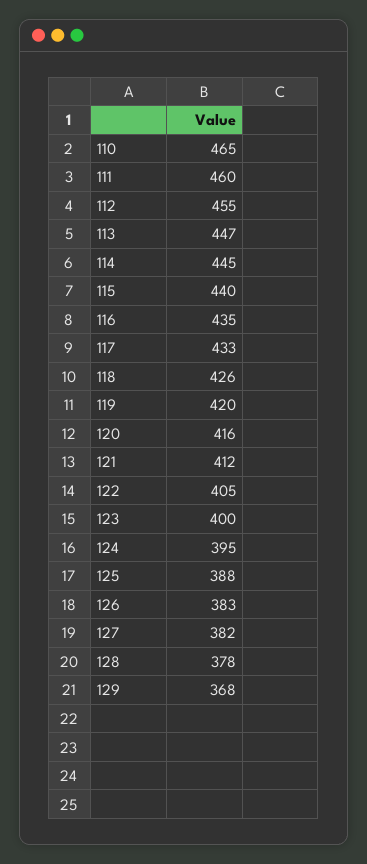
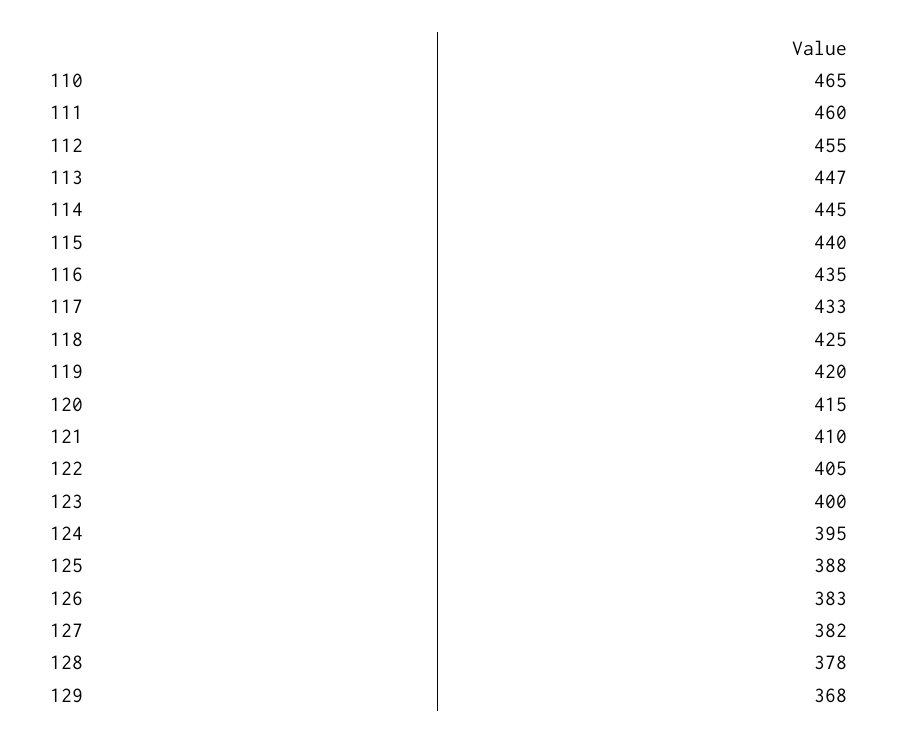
118: 426 -> 425
120: 416 -> 415
121: 412 -> 410

